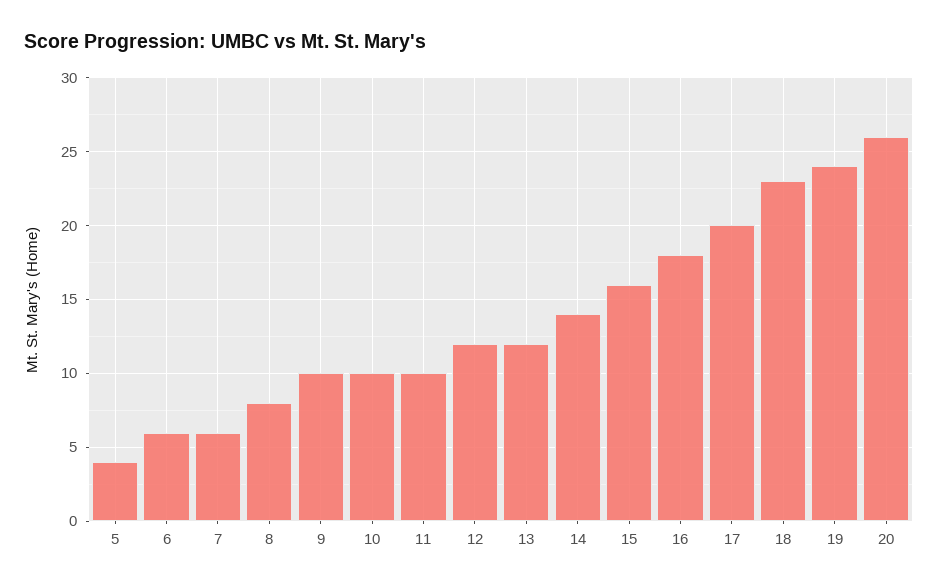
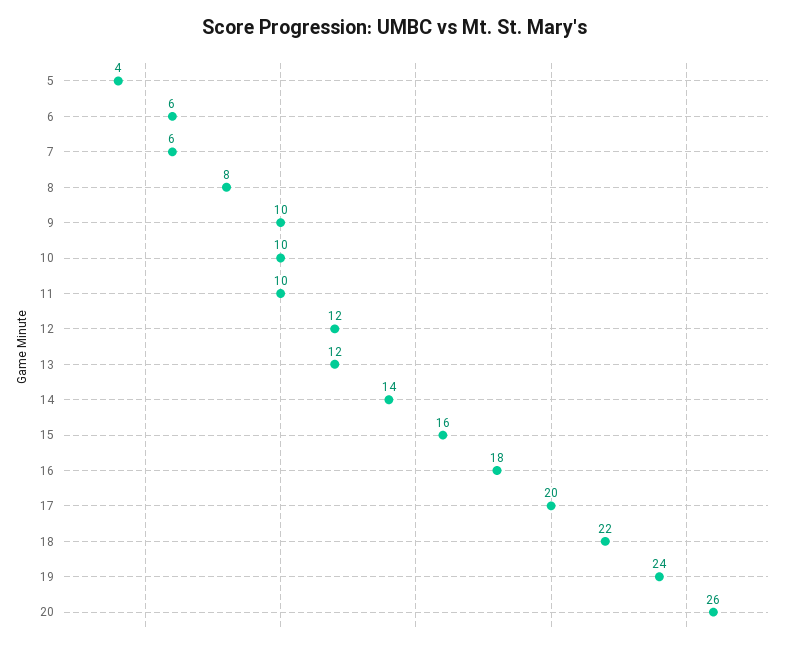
18: 23 -> 22

